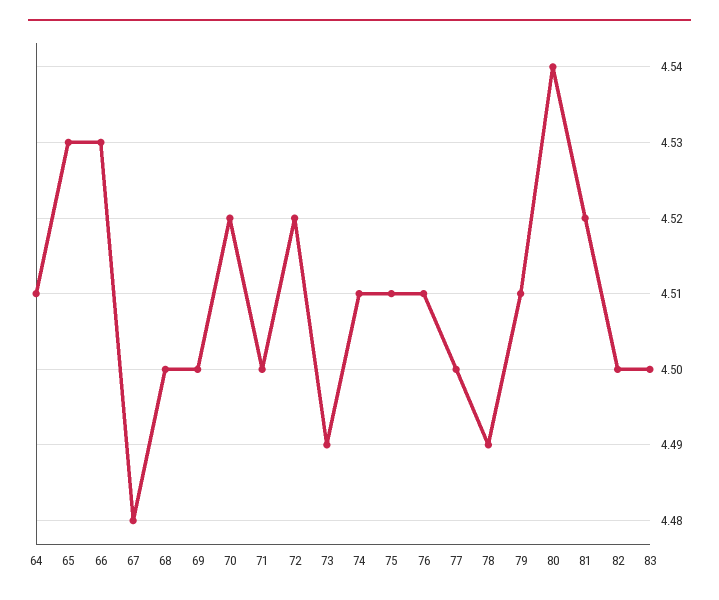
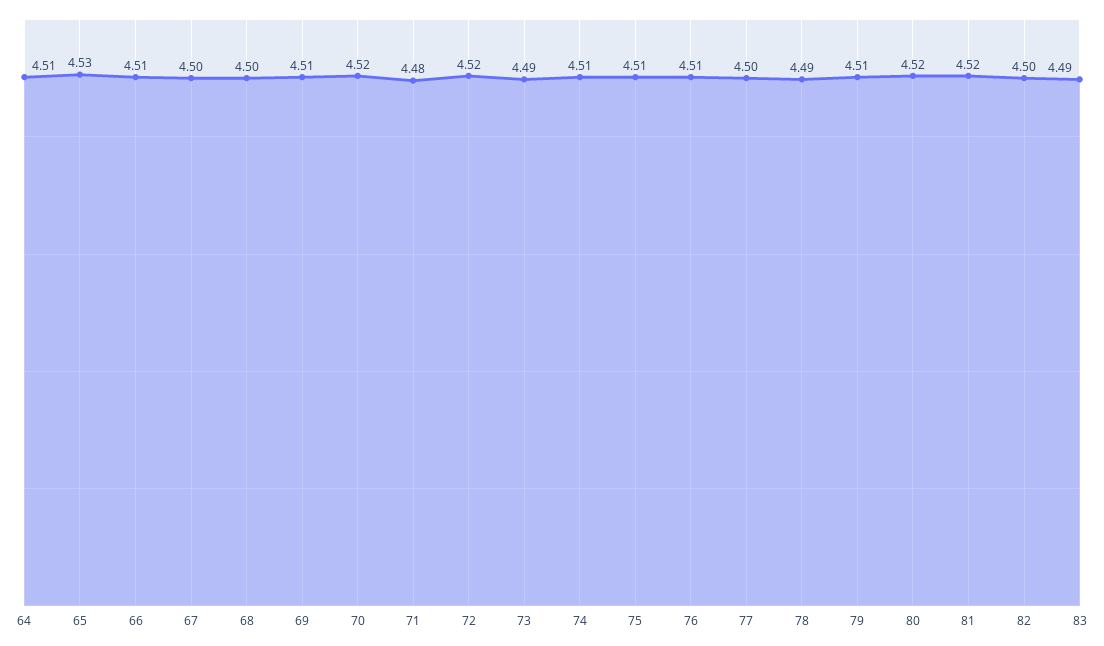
66: 4.53 -> 4.51
67: 4.48 -> 4.5
69: 4.5 -> 4.51
71: 4.5 -> 4.48
80: 4.54 -> 4.52
83: 4.5 -> 4.49

